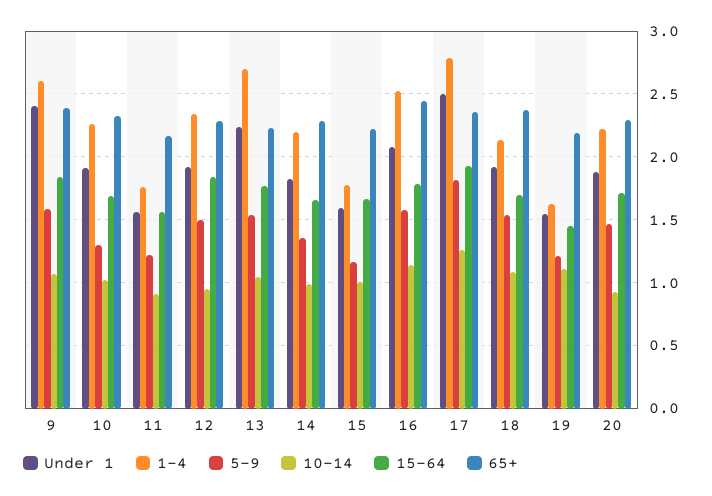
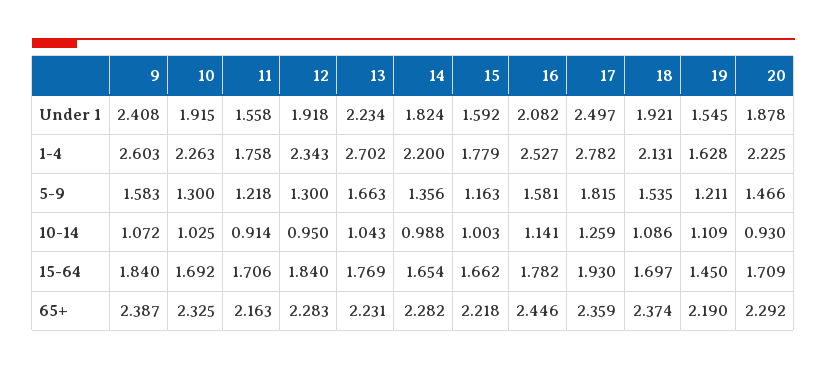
15-64, 11: 1.55 -> 1.706
5-9, 12: 1.5 -> 1.3
5-9, 13: 1.55 -> 1.663

